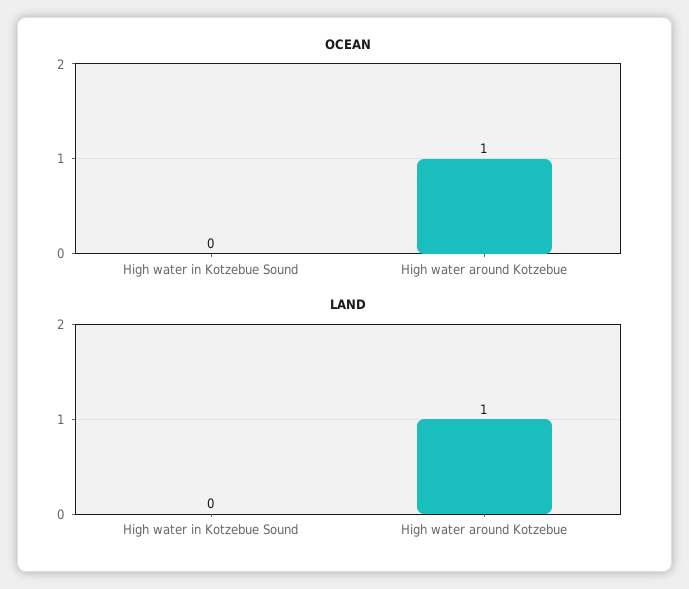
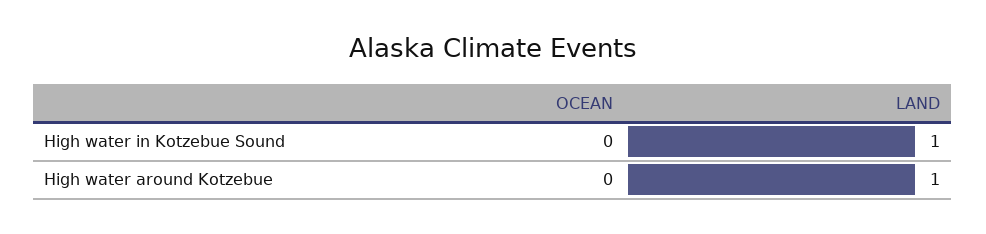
OCEAN, High water around Kotzebue: 1 -> 0
LAND, High water in Kotzebue Sound: 0 -> 1

